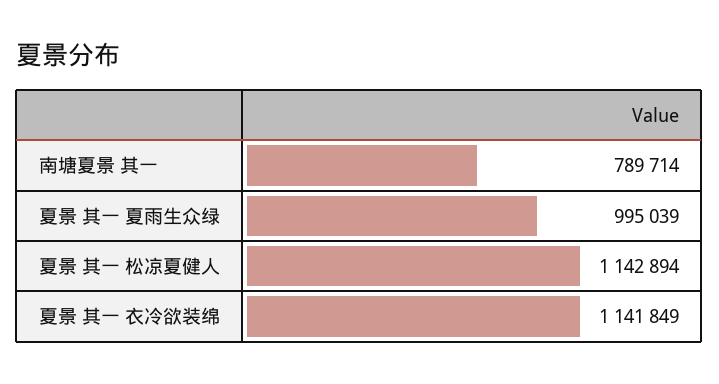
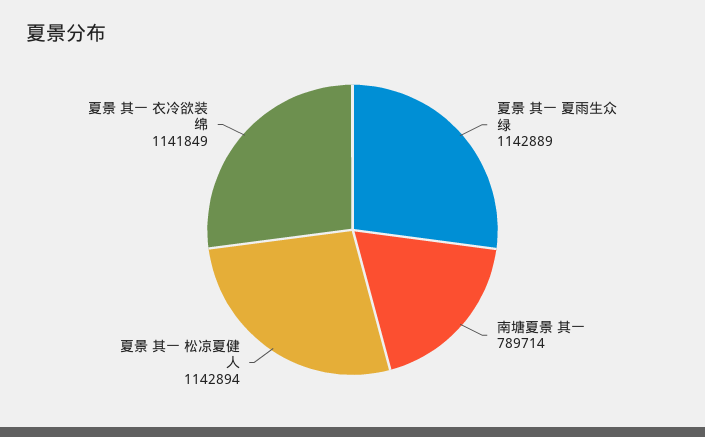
夏景 其一 夏雨生众绿: 995039 -> 1142889

